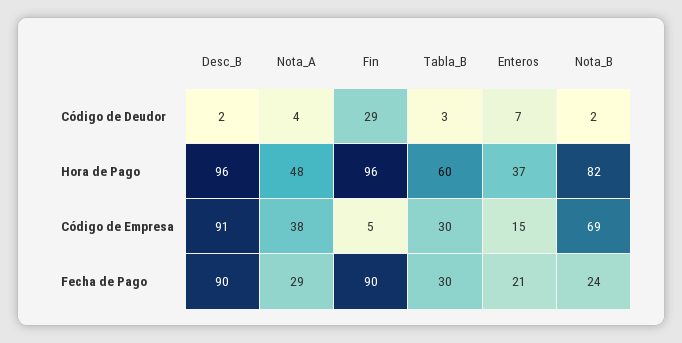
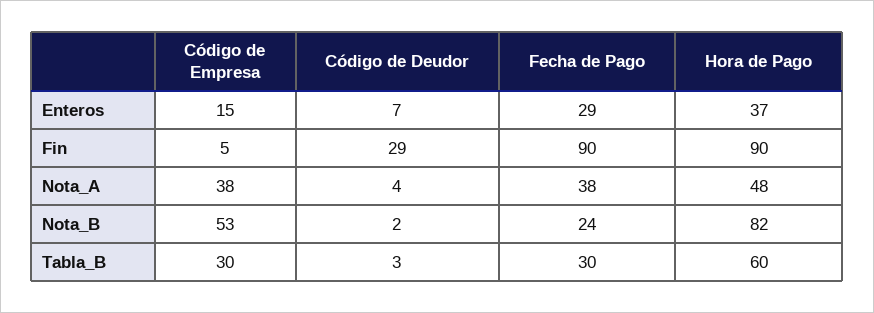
Desc_B, Código de Deudor: 2 -> none
Desc_B, Hora de Pago: 96 -> none
Fin, Hora de Pago: 96 -> 90
Desc_B, Código de Empresa: 91 -> none
Nota_B, Código de Empresa: 69 -> 53
Desc_B, Fecha de Pago: 90 -> none
Nota_A, Fecha de Pago: 29 -> 38
Enteros, Fecha de Pago: 21 -> 29

